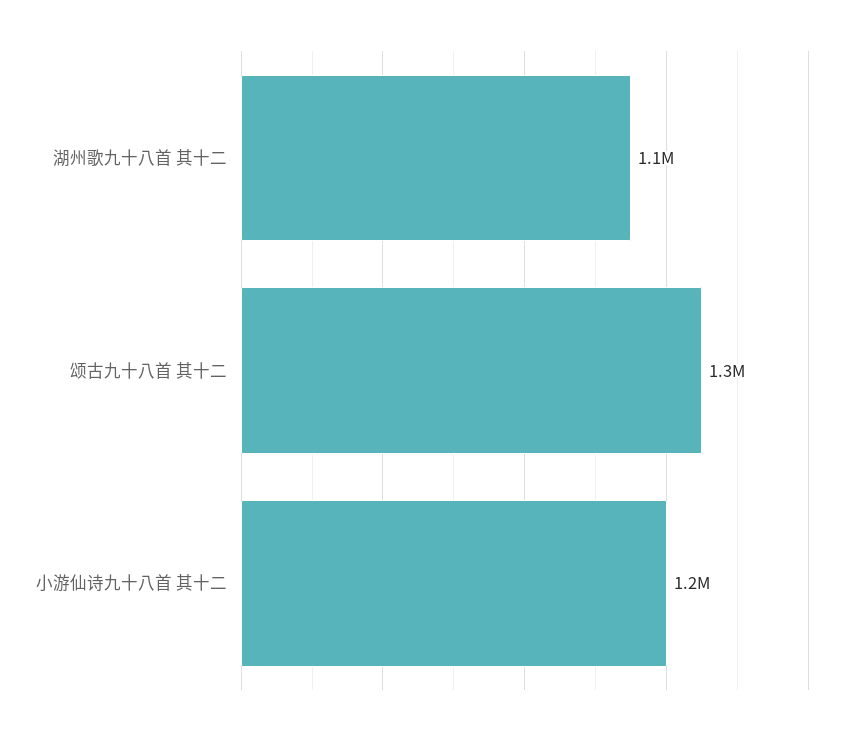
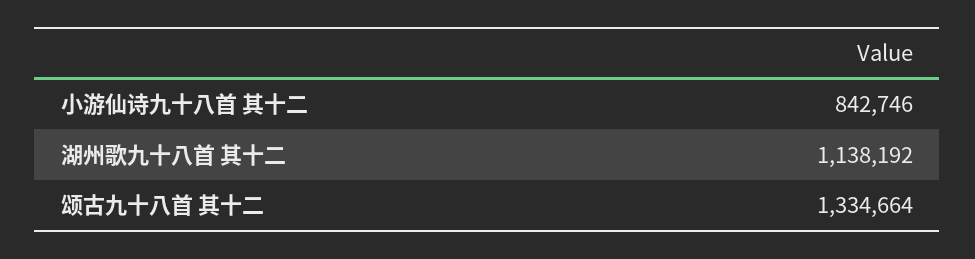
小游仙诗九十八首 其十二: 1200000 -> 842746

